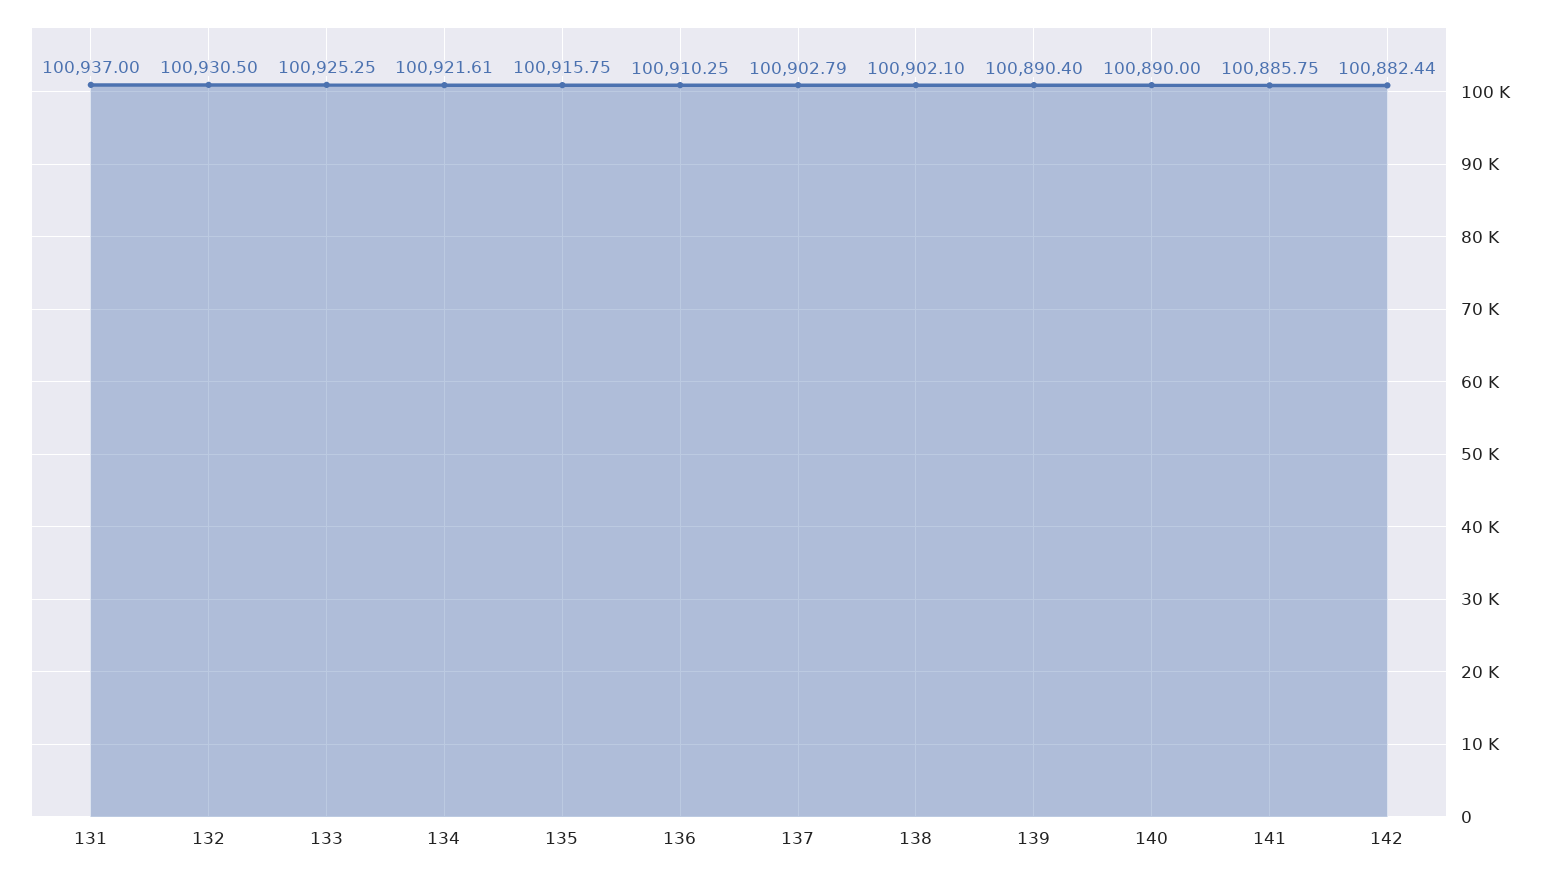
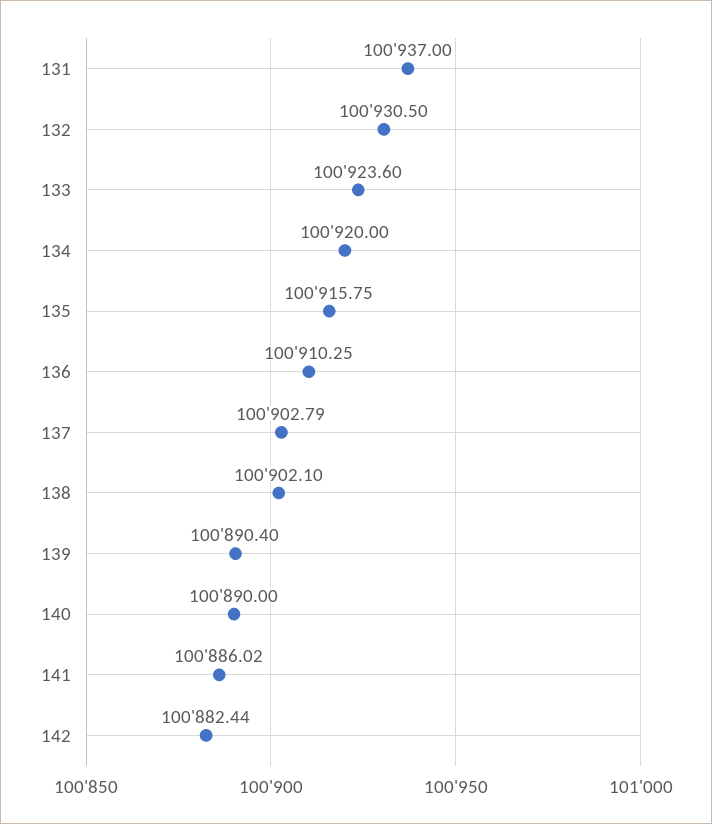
133: 100925.25 -> 100923.6
134: 100921.61 -> 100920
141: 100885.75 -> 100886.02

